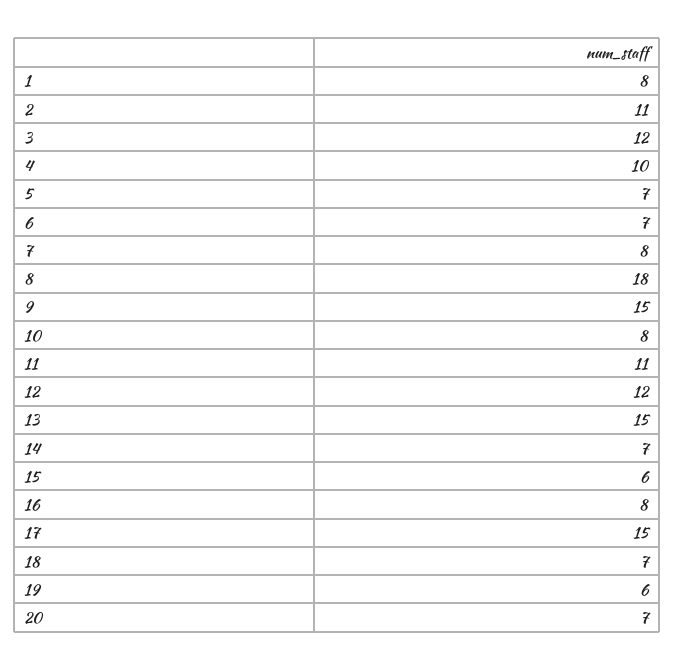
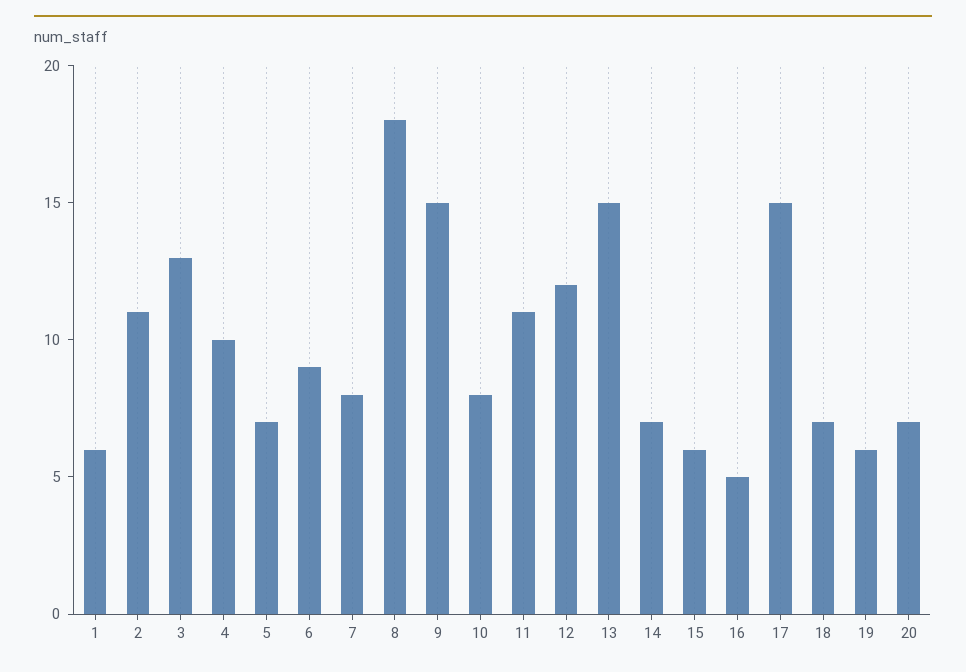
1: 8 -> 6
3: 12 -> 13
6: 7 -> 9
16: 8 -> 5

